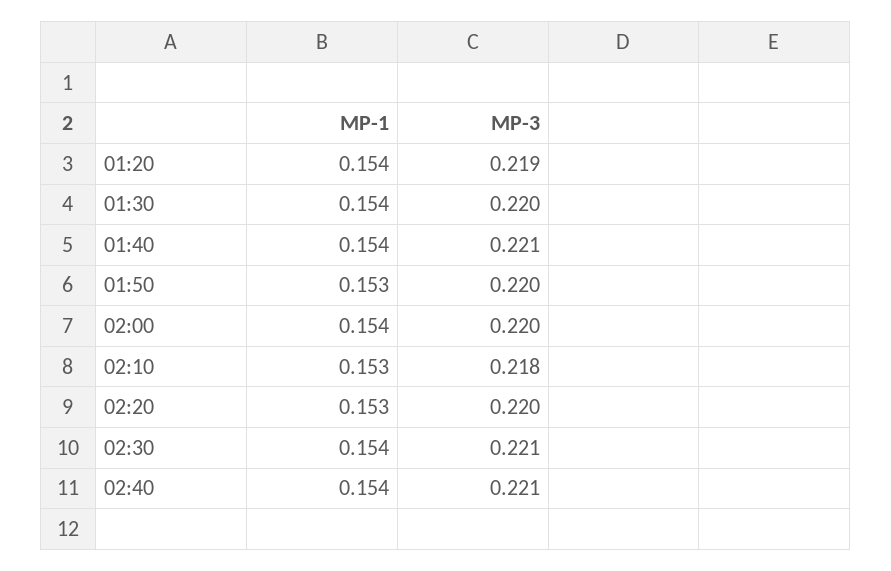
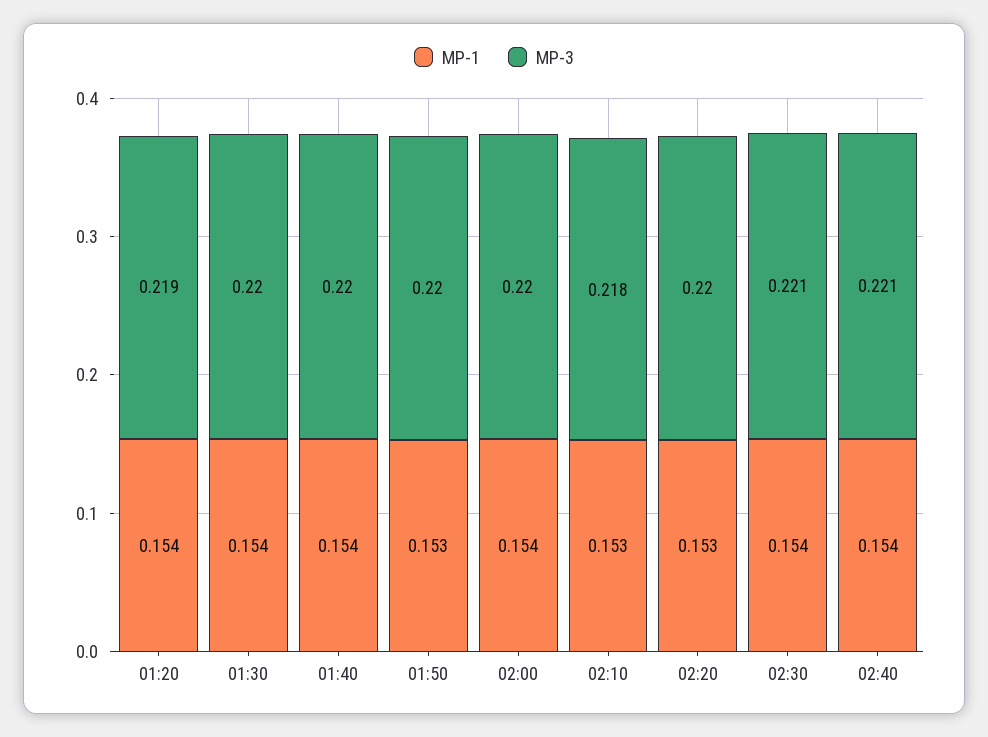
MP-3, 01:40: 0.221 -> 0.22

